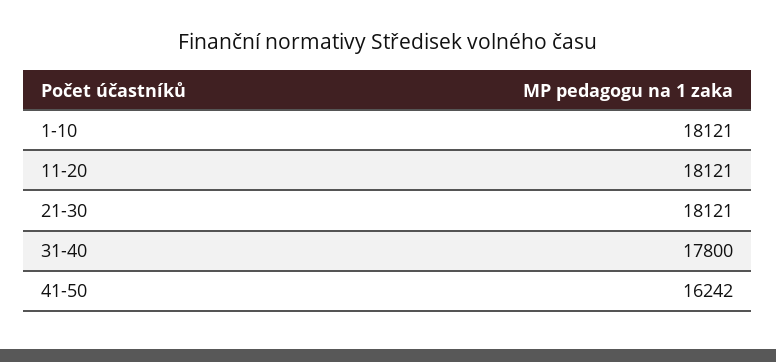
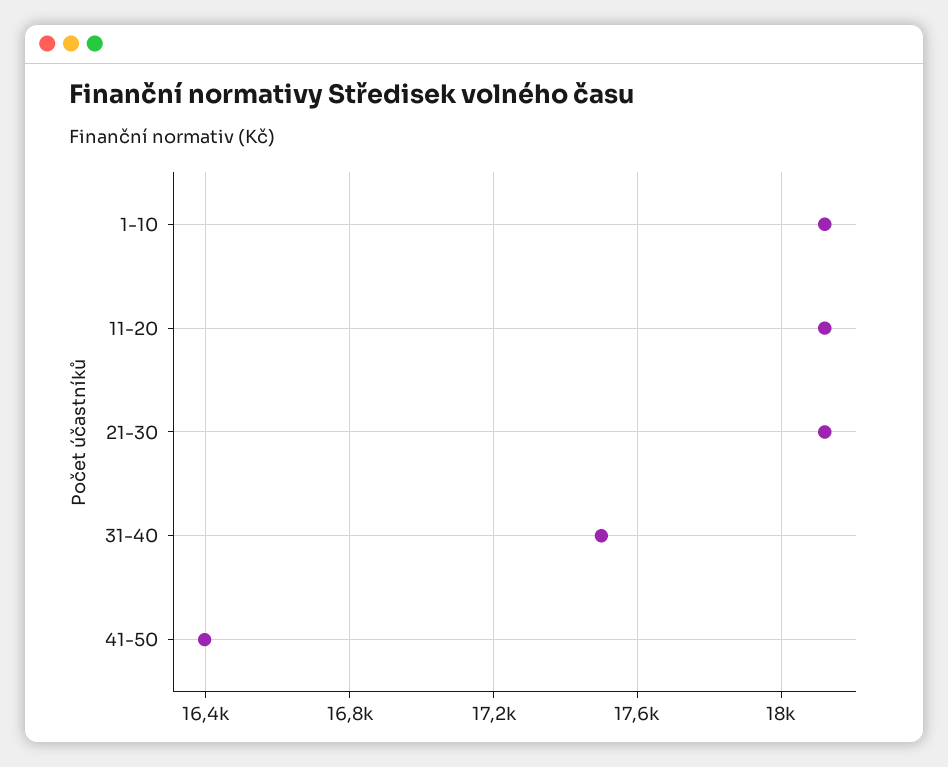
31-40: 17800 -> 17500
41-50: 16242 -> 16400

